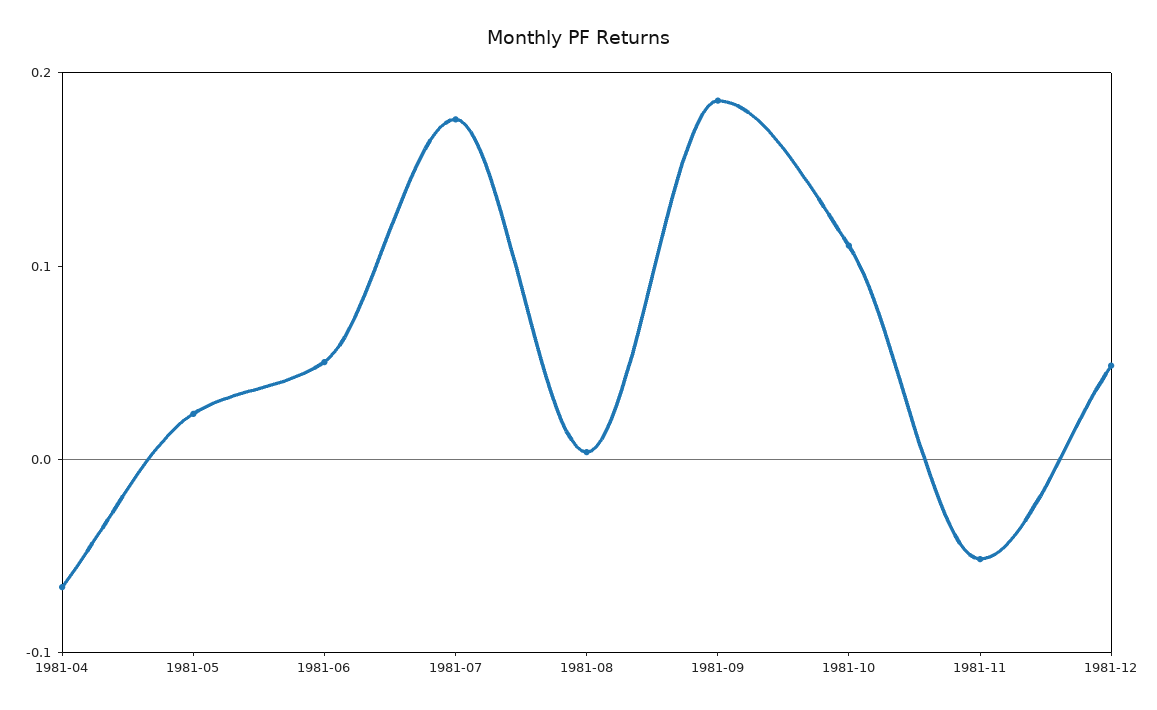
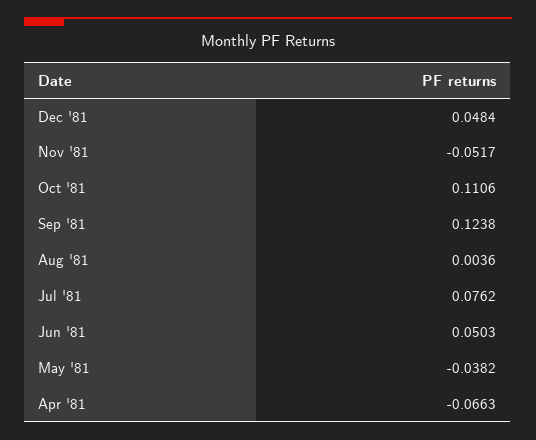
1981-05: 0.02 -> -0.0382
1981-07: 0.18 -> 0.0762
1981-09: 0.18 -> 0.1238

